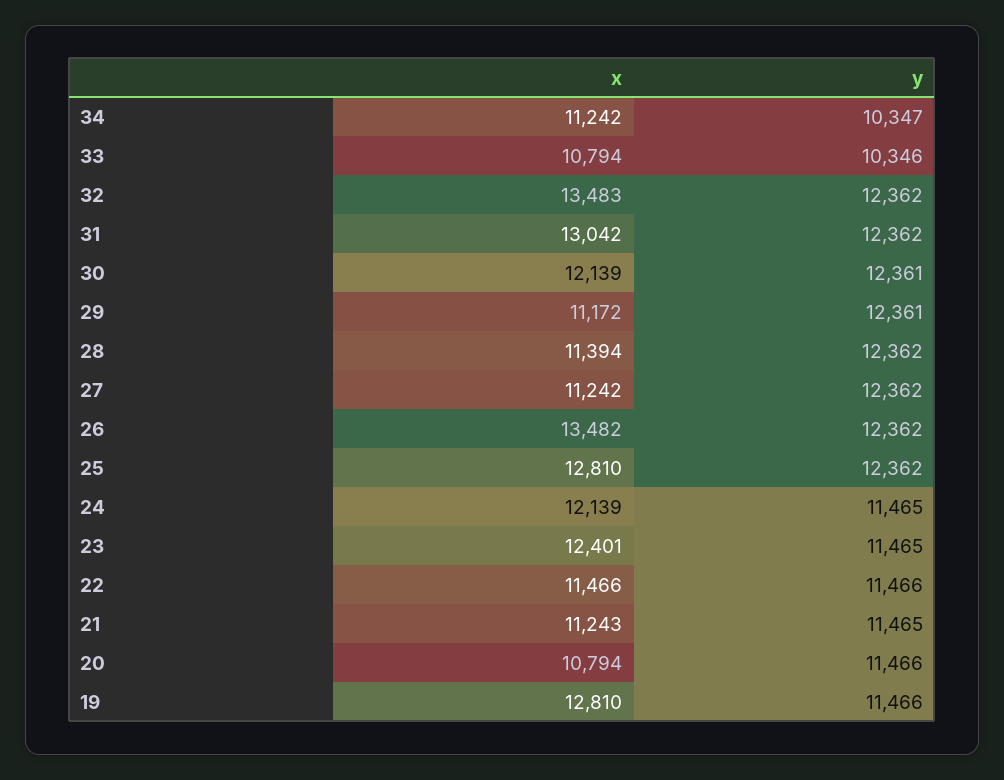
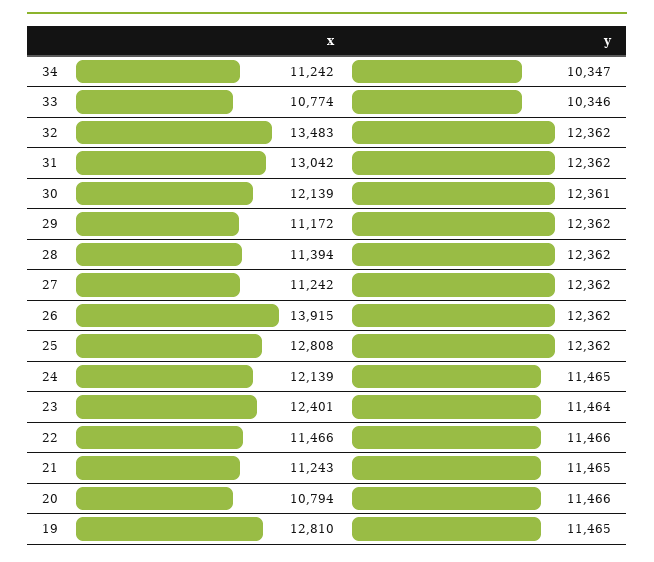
x, 33: 10794 -> 10774
y, 29: 12361 -> 12362
x, 26: 13482 -> 13915
x, 25: 12810 -> 12808
y, 23: 11465 -> 11464
y, 19: 11466 -> 11465

